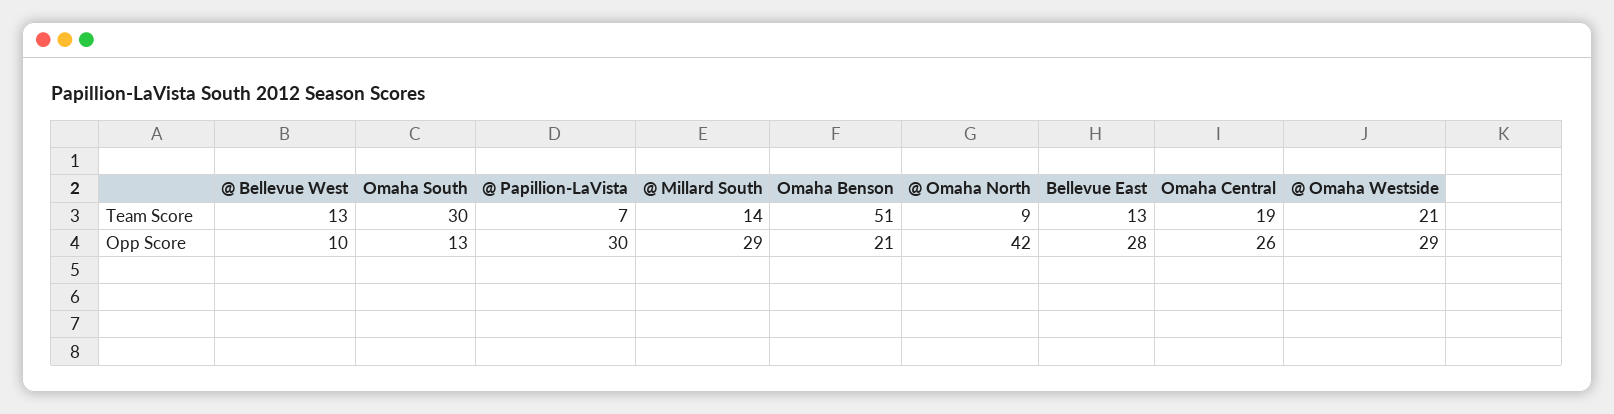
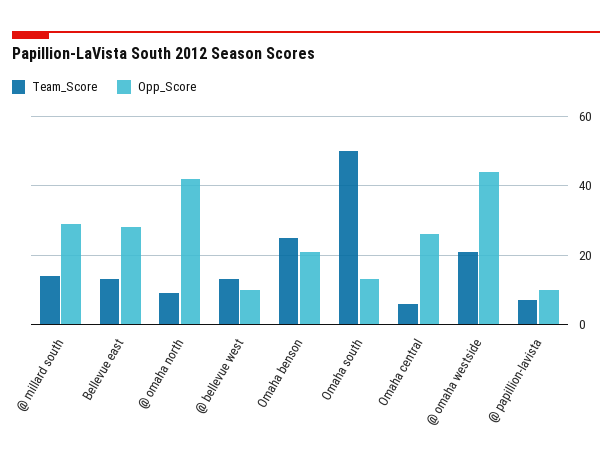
Team Score, Omaha South: 30 -> 50
Team Score, Omaha Benson: 51 -> 25
Team Score, Omaha Central: 19 -> 5
Opp Score, @ Papillion-LaVista: 30 -> 10
Opp Score, @ Omaha Westside: 29 -> 45

